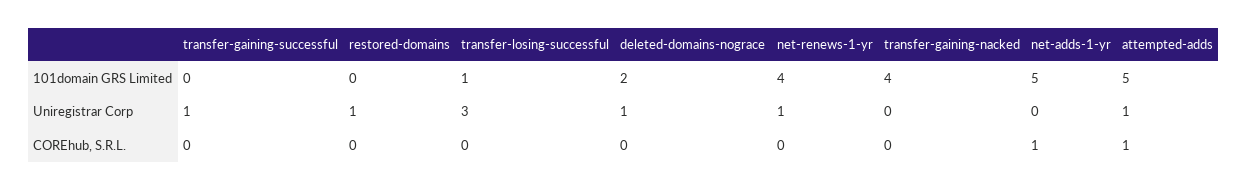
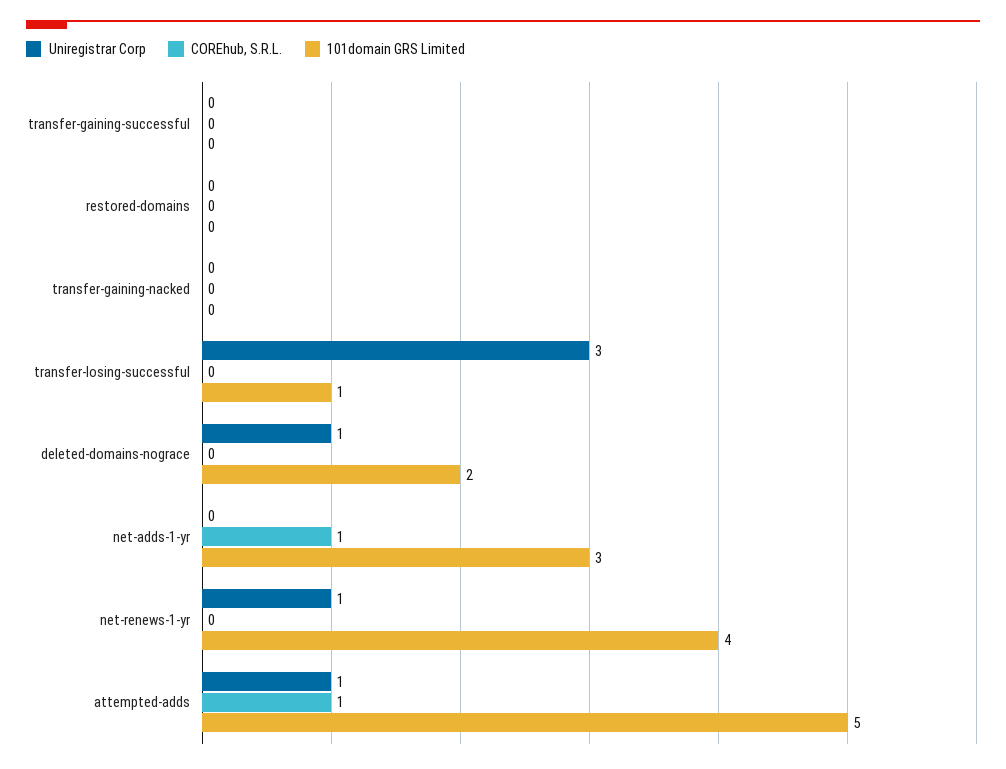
101domain GRS Limited, transfer-gaining-nacked: 4 -> 0
101domain GRS Limited, net-adds-1-yr: 5 -> 3
Uniregistrar Corp, transfer-gaining-successful: 1 -> 0
Uniregistrar Corp, restored-domains: 1 -> 0

